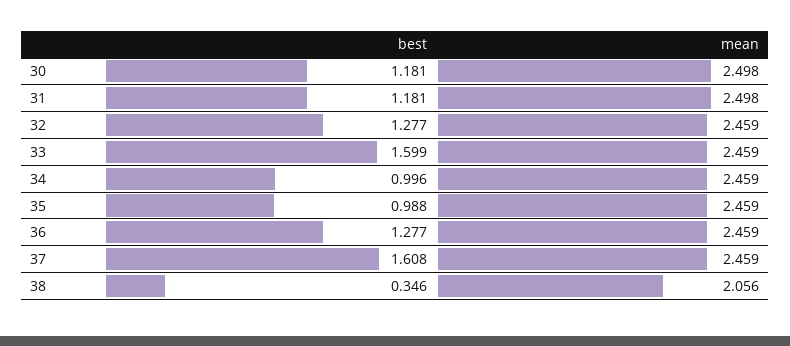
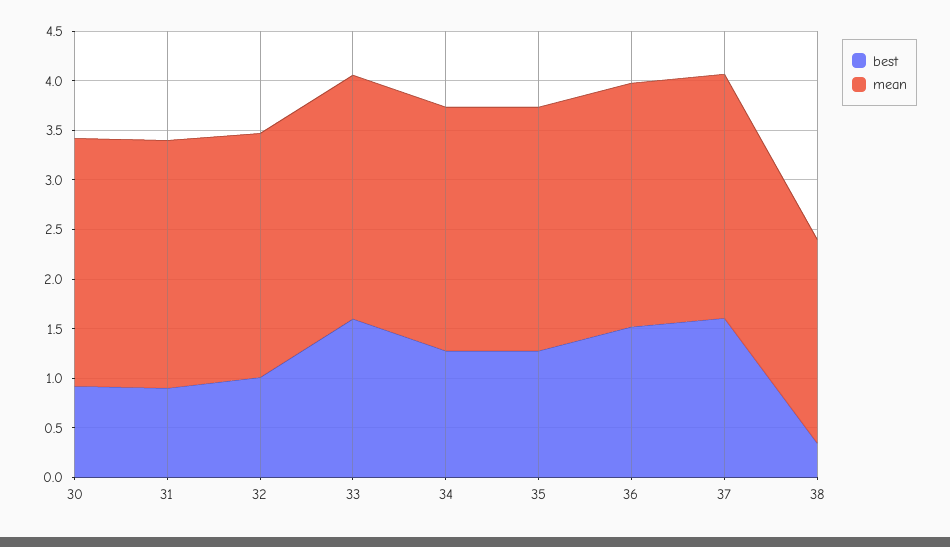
best, 30: 1.181 -> 0.9
best, 31: 1.181 -> 0.9
best, 32: 1.277 -> 1
best, 34: 0.996 -> 1.3
best, 35: 0.988 -> 1.3
best, 36: 1.277 -> 1.5

